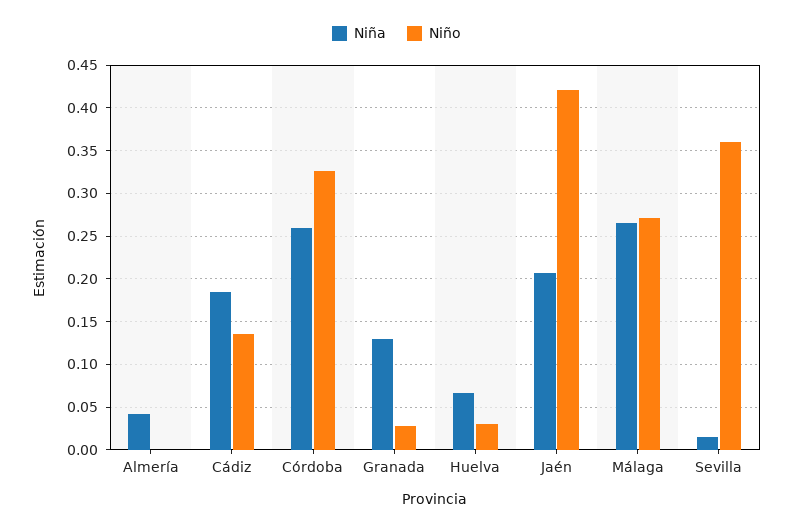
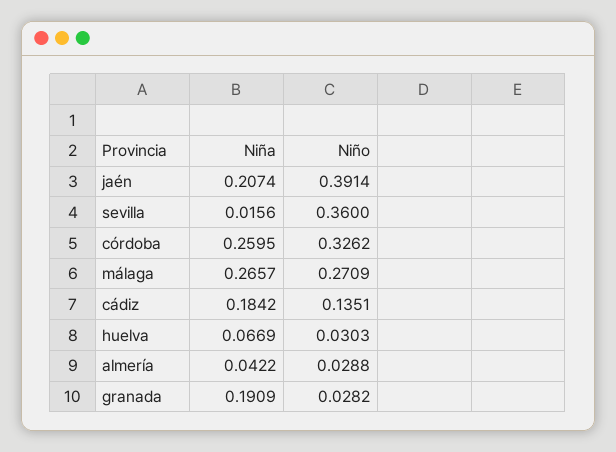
Niño, Almería: 0 -> 0.0288
Niña, Granada: 0.13 -> 0.1909
Niño, Jaén: 0.42 -> 0.3914

